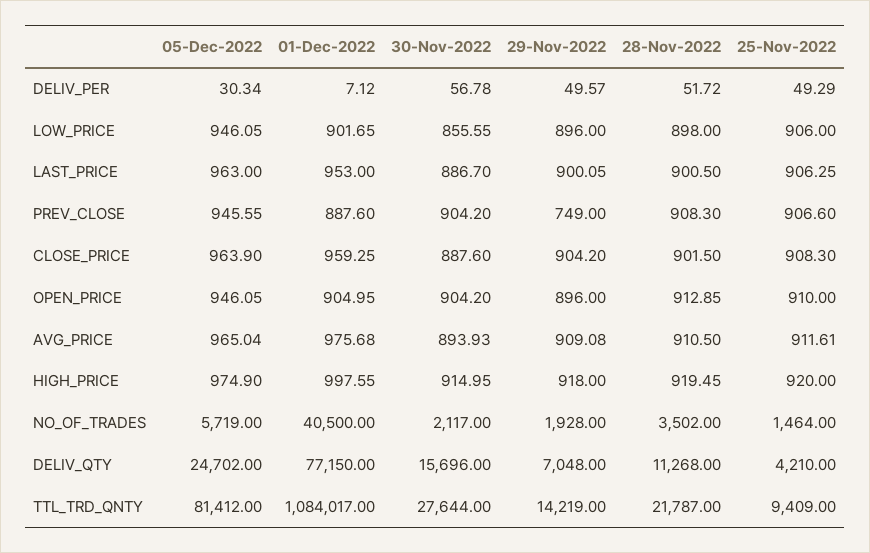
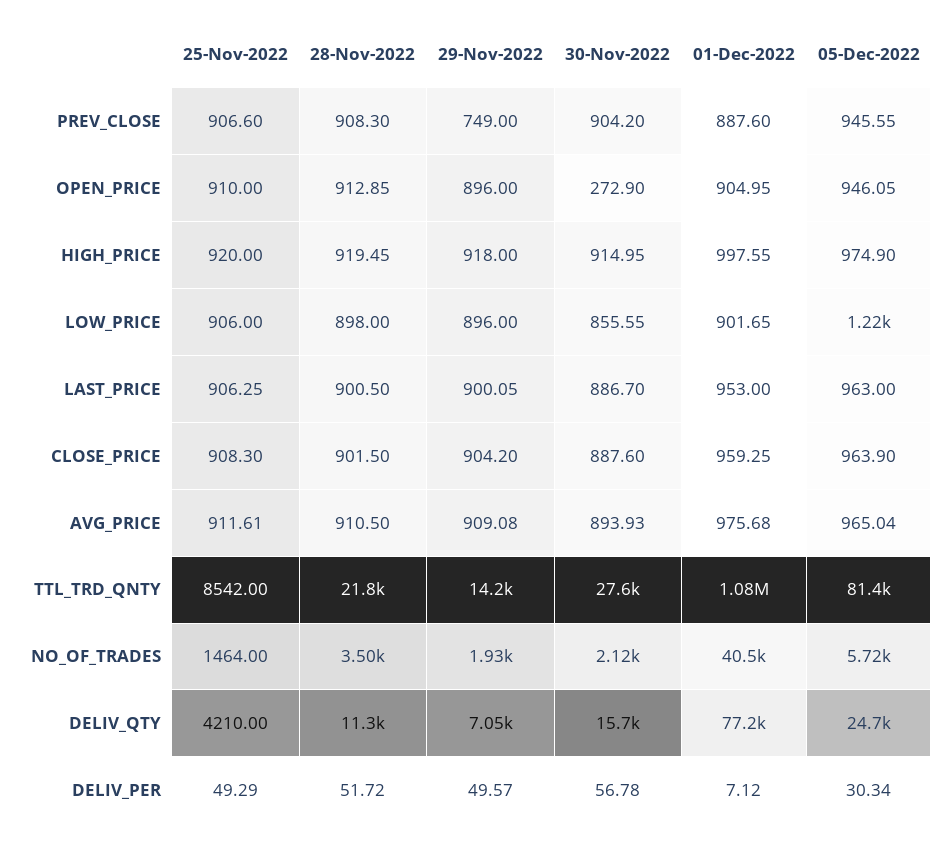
05-Dec-2022, LOW_PRICE: 946.05 -> 1220
30-Nov-2022, OPEN_PRICE: 904.2 -> 272.9
25-Nov-2022, TTL_TRD_QNTY: 9409 -> 8542

